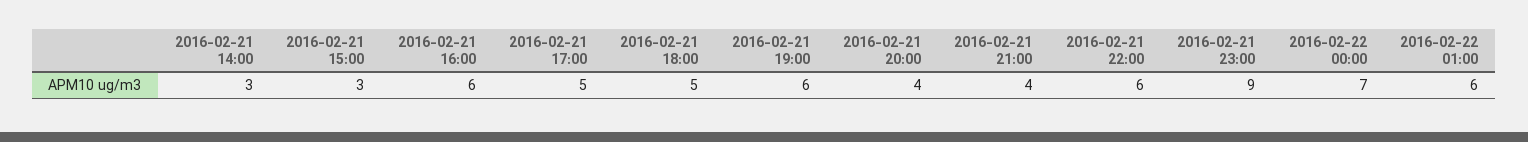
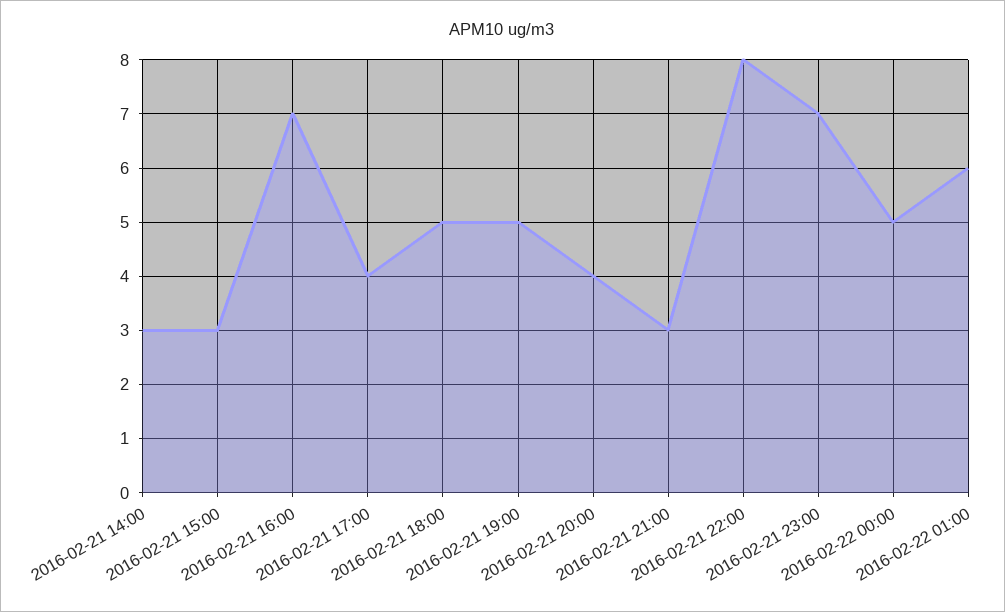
2016-02-21 16:00: 6 -> 7
2016-02-21 17:00: 5 -> 4
2016-02-21 19:00: 6 -> 5
2016-02-21 21:00: 4 -> 3
2016-02-21 22:00: 6 -> 8
2016-02-21 23:00: 9 -> 7
2016-02-22 00:00: 7 -> 5

